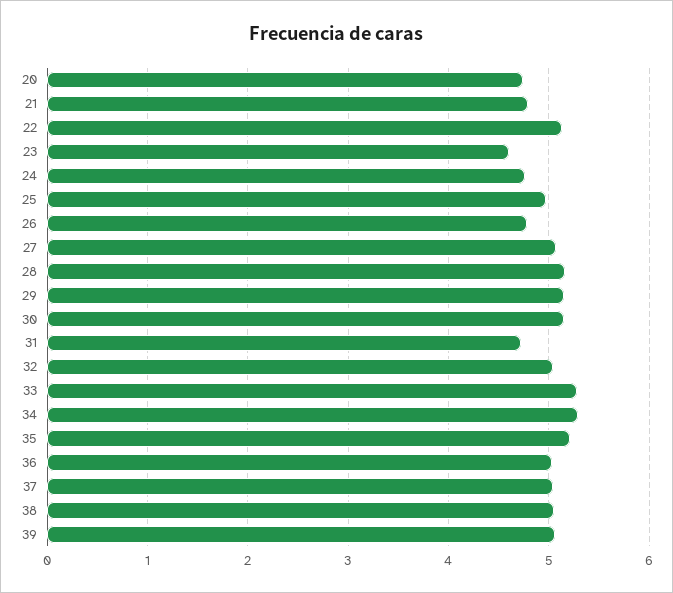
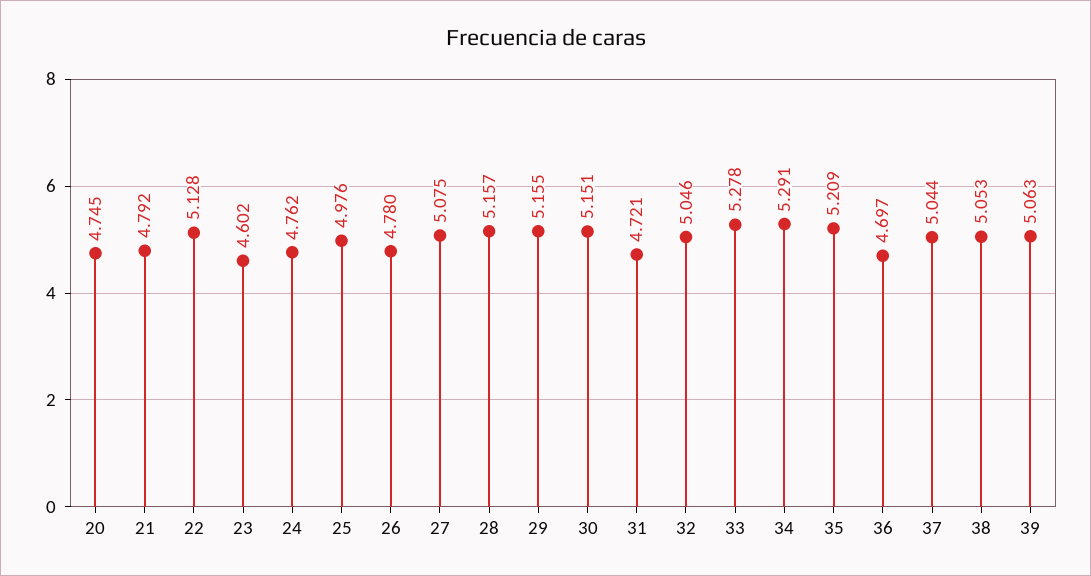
36: 5 -> 4.697

